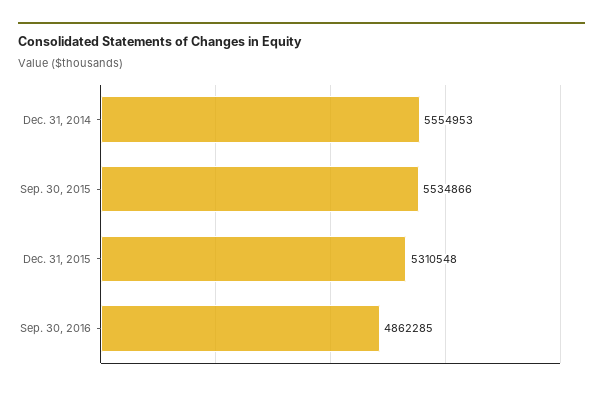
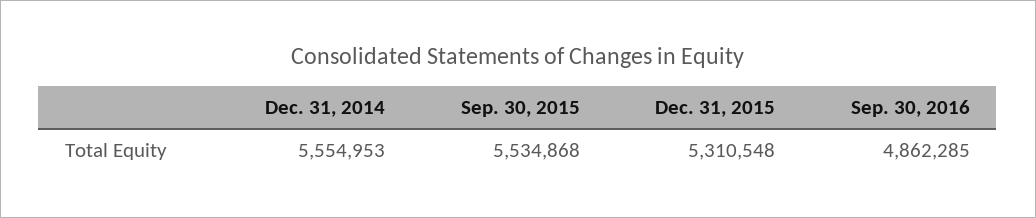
Sep. 30, 2015: 5534866 -> 5534868

